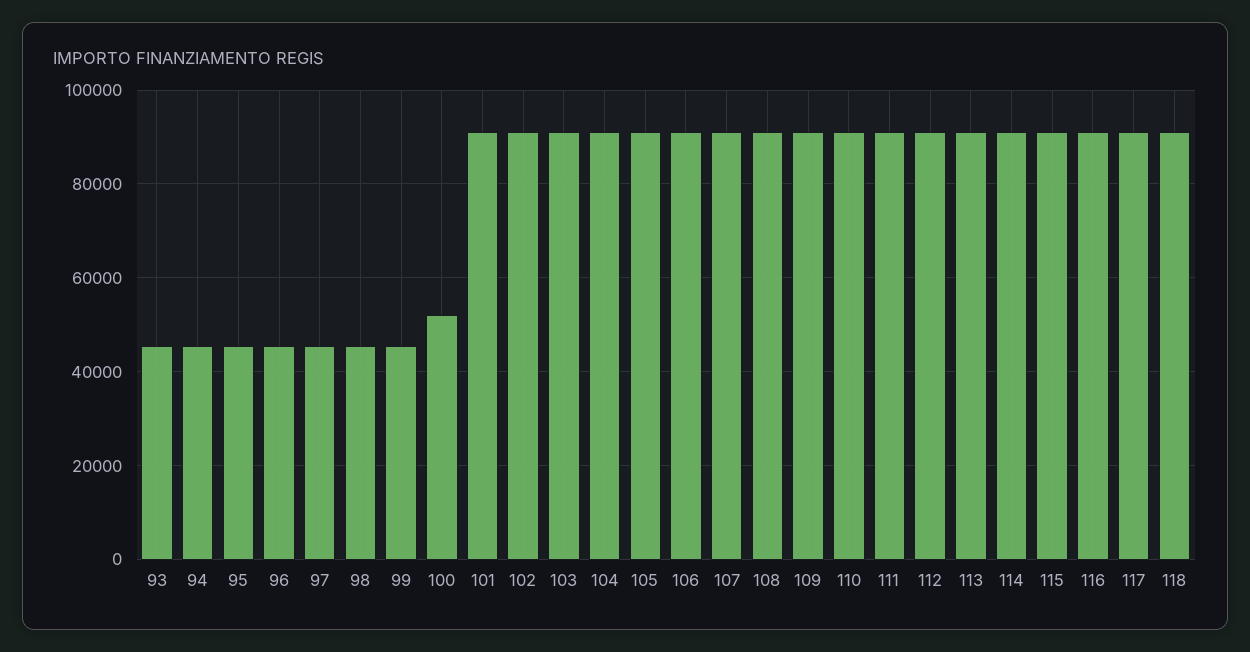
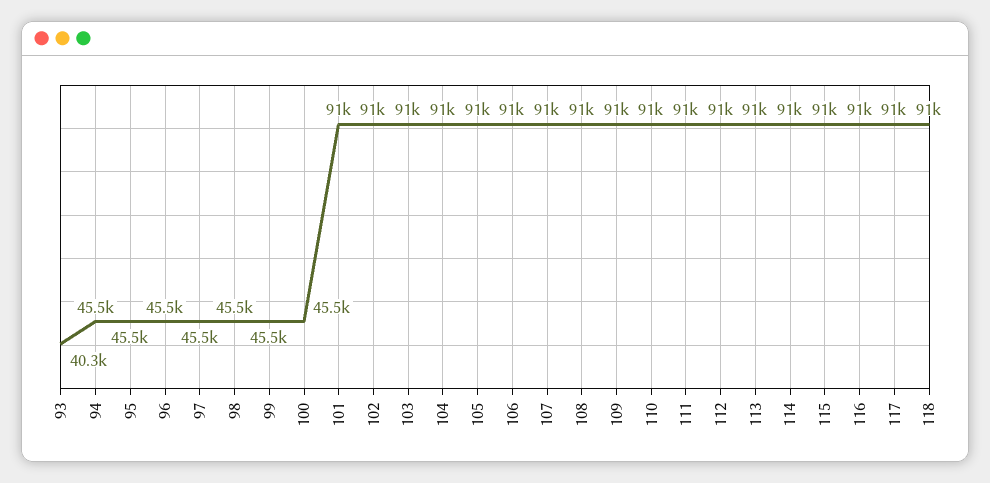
93: 46000 -> 40300
100: 52000 -> 45500

